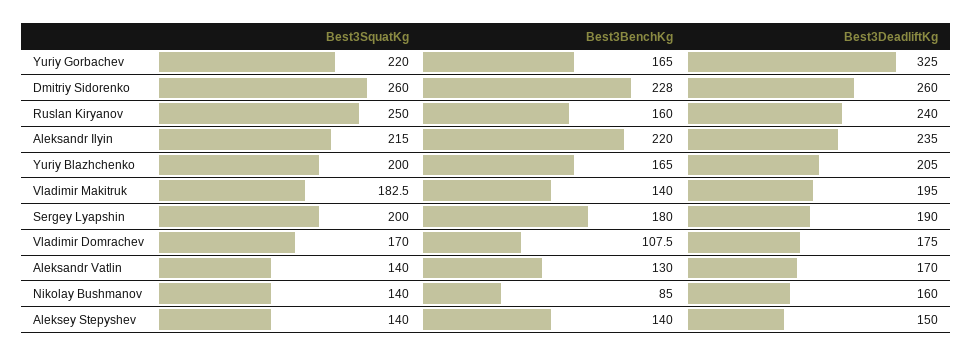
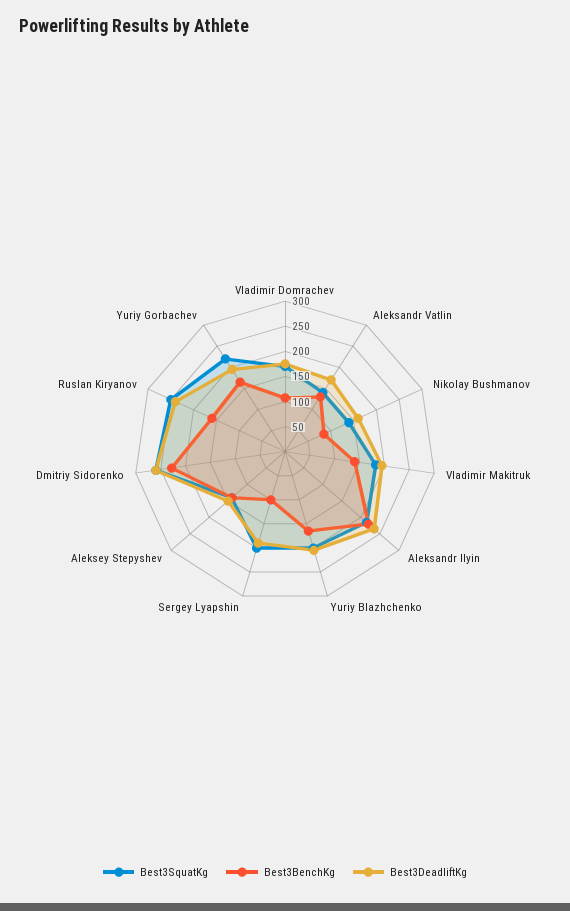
Best3DeadliftKg, Yuriy Gorbachev: 325 -> 200
Best3BenchKg, Sergey Lyapshin: 180 -> 100

